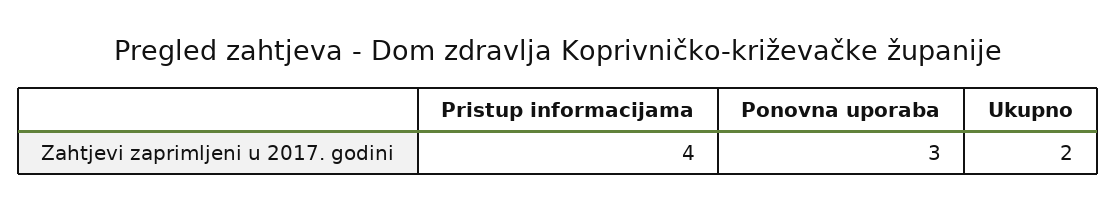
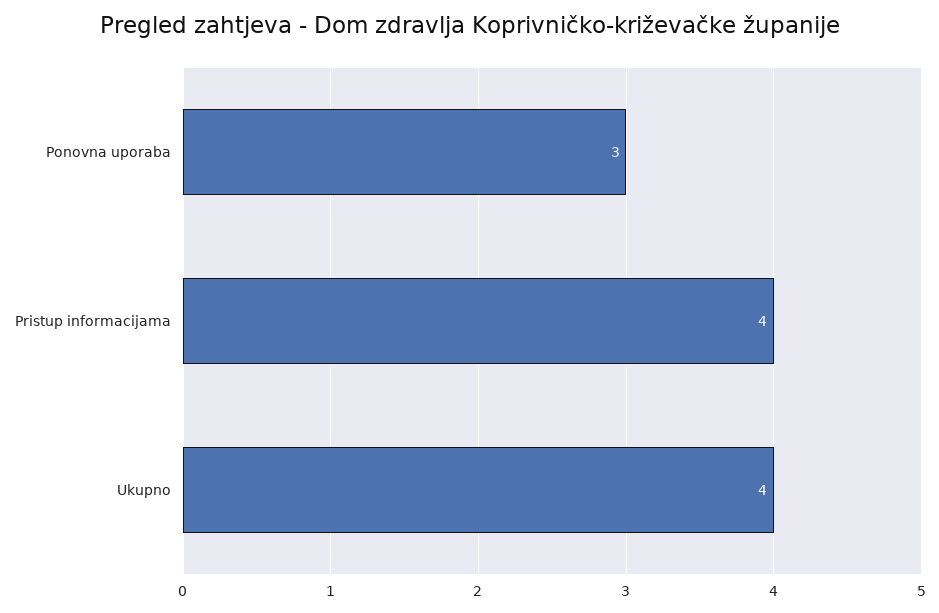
Ukupno: 2 -> 4

